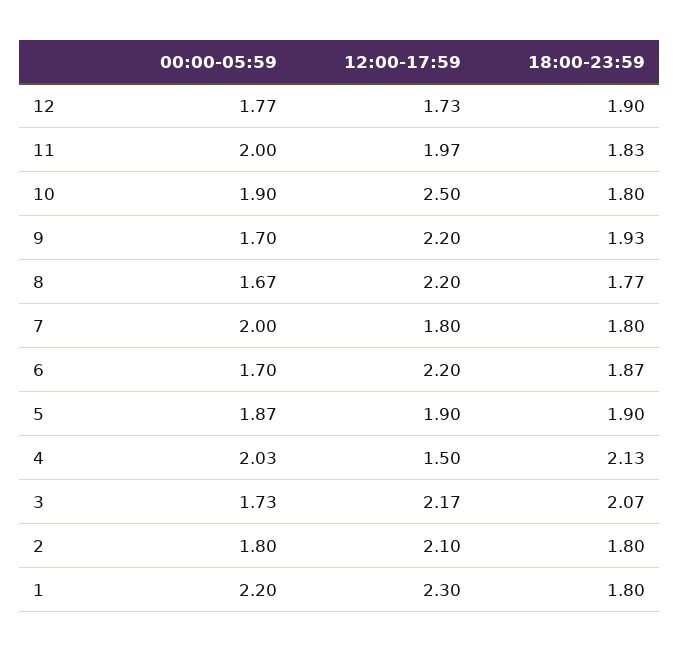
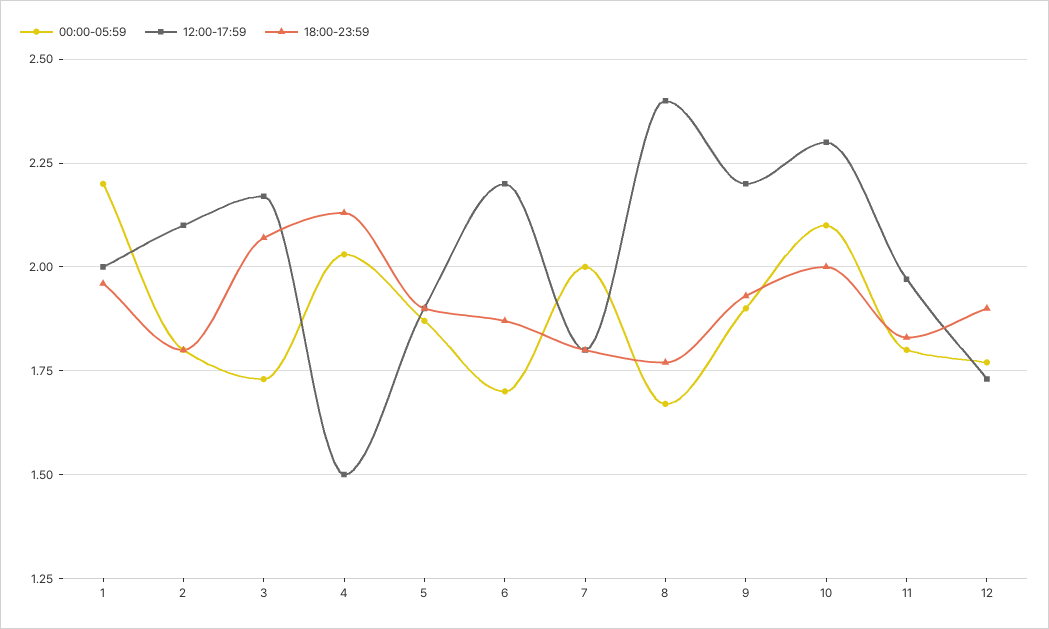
00:00-05:59, 11: 2 -> 1.8
00:00-05:59, 10: 1.9 -> 2.1
12:00-17:59, 10: 2.5 -> 2.3
18:00-23:59, 10: 1.8 -> 2
00:00-05:59, 9: 1.7 -> 1.9
12:00-17:59, 8: 2.2 -> 2.4
12:00-17:59, 1: 2.3 -> 2
18:00-23:59, 1: 1.8 -> 1.95

